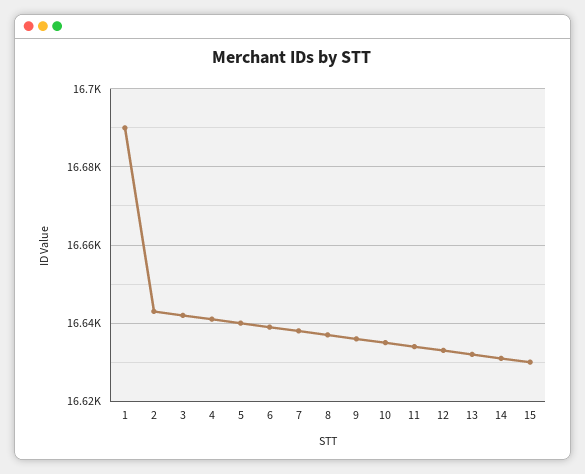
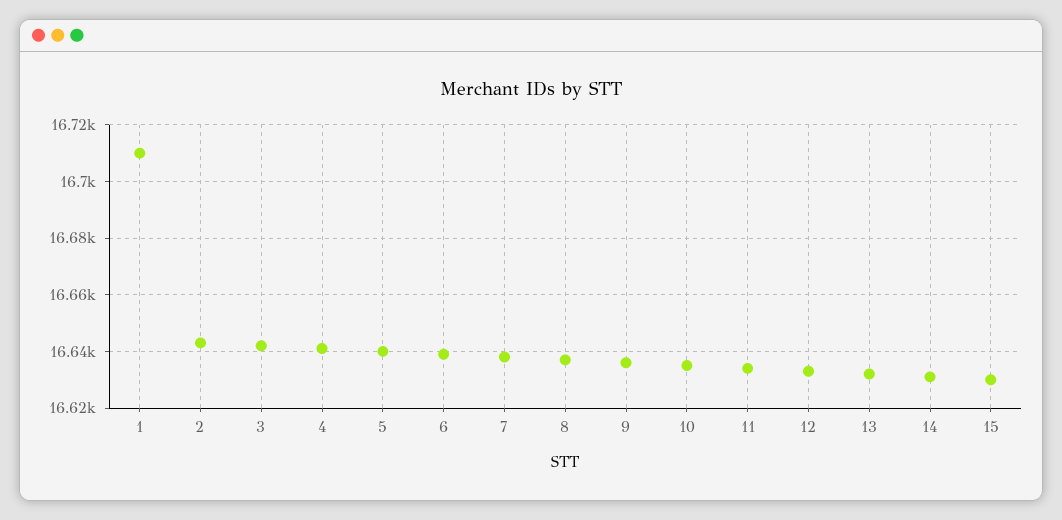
1: 16690 -> 16710

